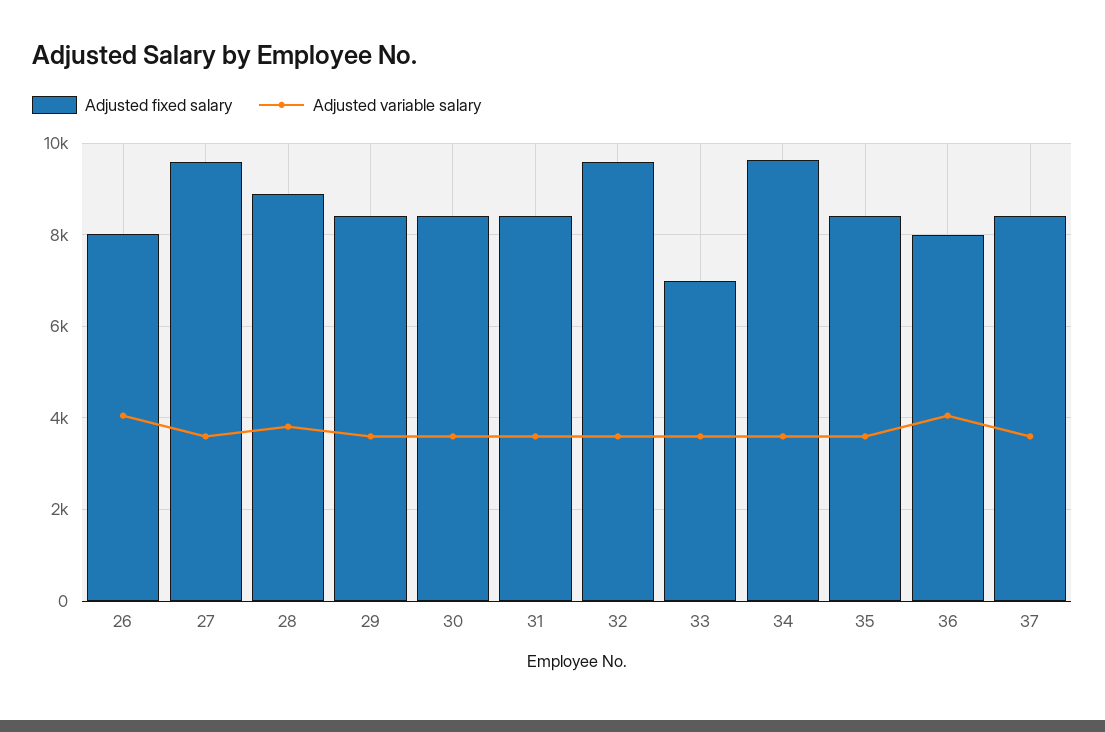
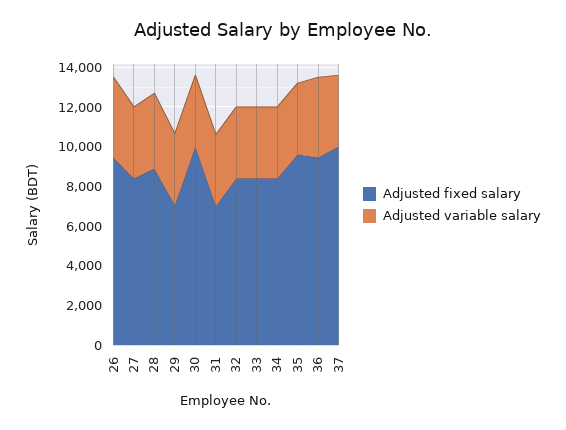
Adjusted fixed salary, 26: 8000 -> 9500
Adjusted fixed salary, 27: 9600 -> 8500
Adjusted fixed salary, 29: 8400 -> 7000
Adjusted fixed salary, 30: 8400 -> 10000
Adjusted fixed salary, 31: 8400 -> 7000
Adjusted fixed salary, 32: 9600 -> 8500
Adjusted fixed salary, 33: 7000 -> 8500
Adjusted fixed salary, 34: 9600 -> 8500
Adjusted fixed salary, 35: 8400 -> 9500
Adjusted fixed salary, 36: 8000 -> 9500
Adjusted fixed salary, 37: 8400 -> 10000

